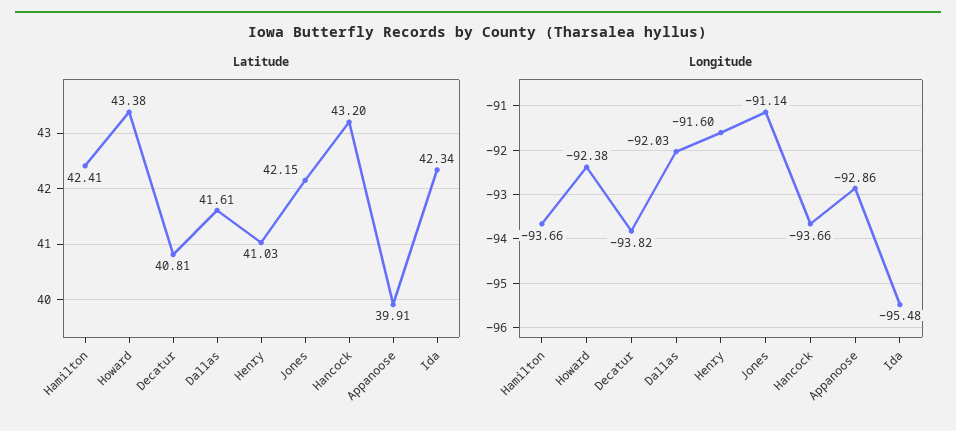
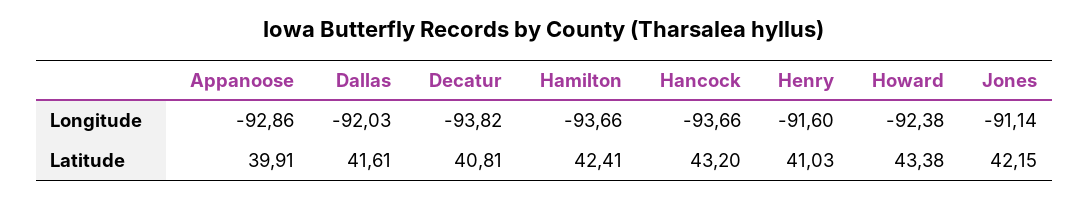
Latitude, Ida: 42.34 -> none
Longitude, Ida: -95.48 -> none

